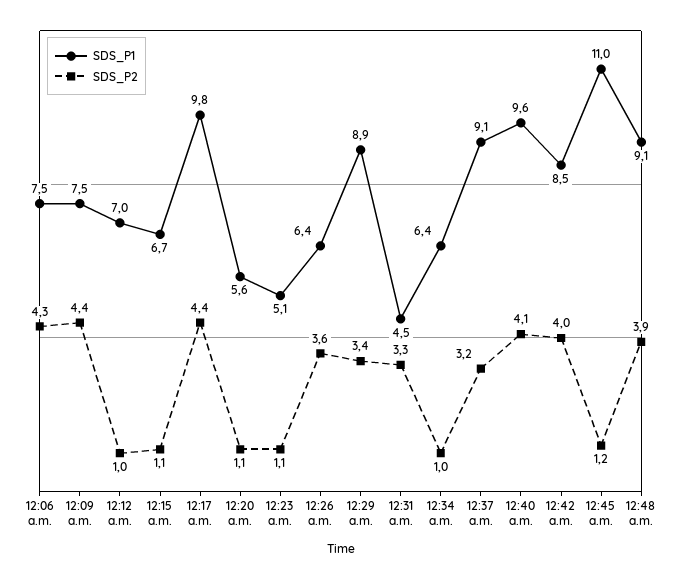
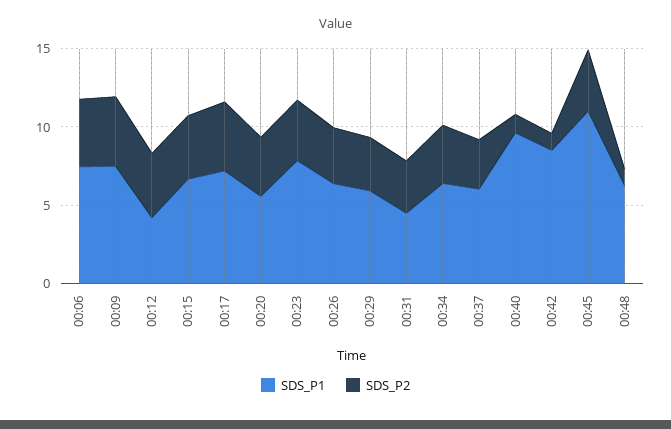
SDS_P1, 12:12 a.m.: 7 -> 4
SDS_P2, 12:12 a.m.: 1 -> 4
SDS_P2, 12:15 a.m.: 1.1 -> 4
SDS_P1, 12:17 a.m.: 9.8 -> 7
SDS_P2, 12:20 a.m.: 1.1 -> 4
SDS_P1, 12:23 a.m.: 5.1 -> 8
SDS_P2, 12:23 a.m.: 1.1 -> 4
SDS_P1, 12:29 a.m.: 8.9 -> 6
SDS_P2, 12:34 a.m.: 1 -> 4
SDS_P1, 12:37 a.m.: 9.1 -> 6
SDS_P2, 12:40 a.m.: 4.1 -> 1
SDS_P2, 12:42 a.m.: 4 -> 1
SDS_P2, 12:45 a.m.: 1.2 -> 4
SDS_P1, 12:48 a.m.: 9.1 -> 6
SDS_P2, 12:48 a.m.: 3.9 -> 1

